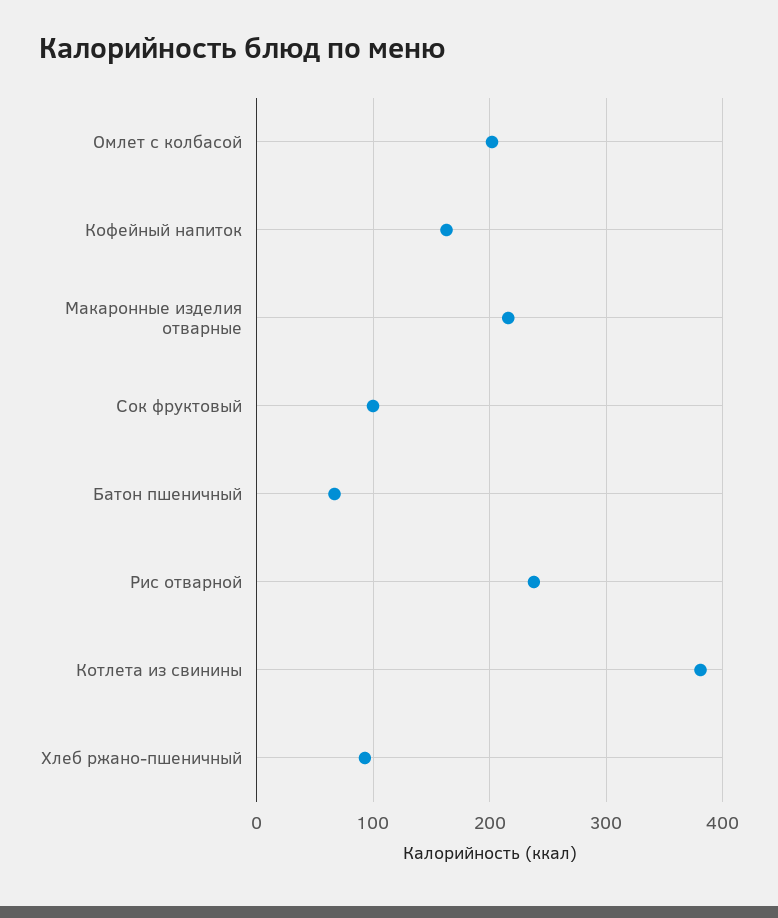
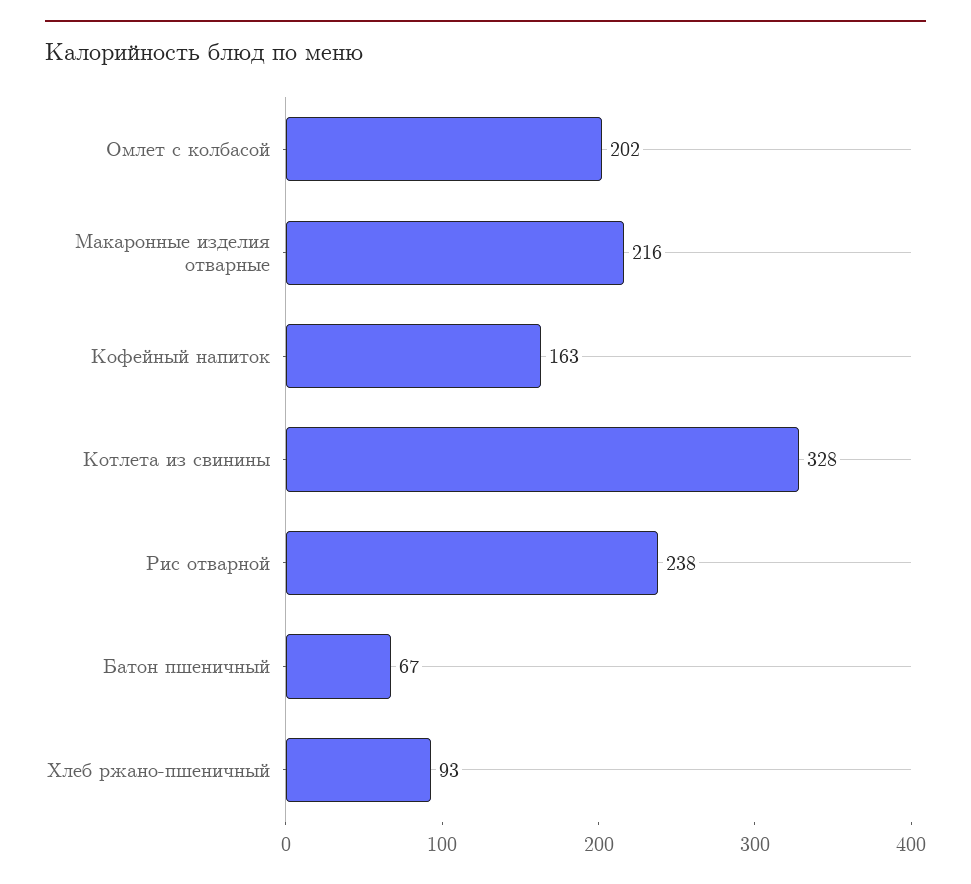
Сок фруктовый: 100 -> none
Котлета из свинины: 380 -> 328

